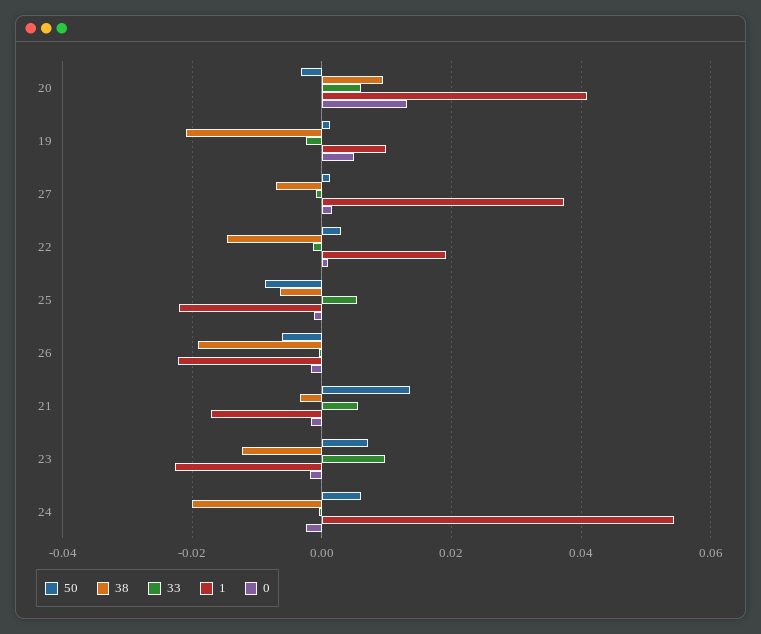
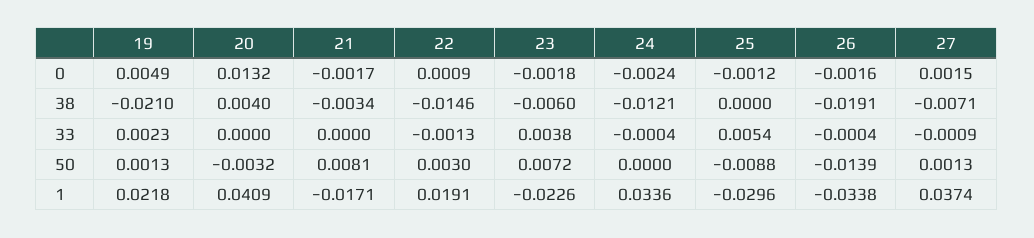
38, 20: 0.01 -> 0.004
33, 20: 0.006 -> 0
33, 19: -0.002 -> 0.0023
1, 19: 0.01 -> 0.0218
38, 25: -0.006 -> 0
1, 25: -0.022 -> -0.0296
50, 26: -0.006 -> -0.0139
1, 26: -0.022 -> -0.0338
50, 21: 0.014 -> 0.0081
33, 21: 0.006 -> 0
38, 23: -0.012 -> -0.006
33, 23: 0.01 -> 0.0038
50, 24: 0.006 -> 0
38, 24: -0.02 -> -0.0121
1, 24: 0.054 -> 0.0336

